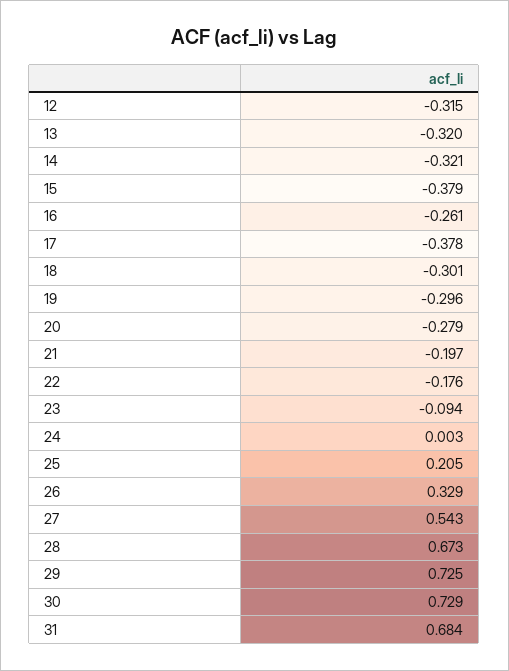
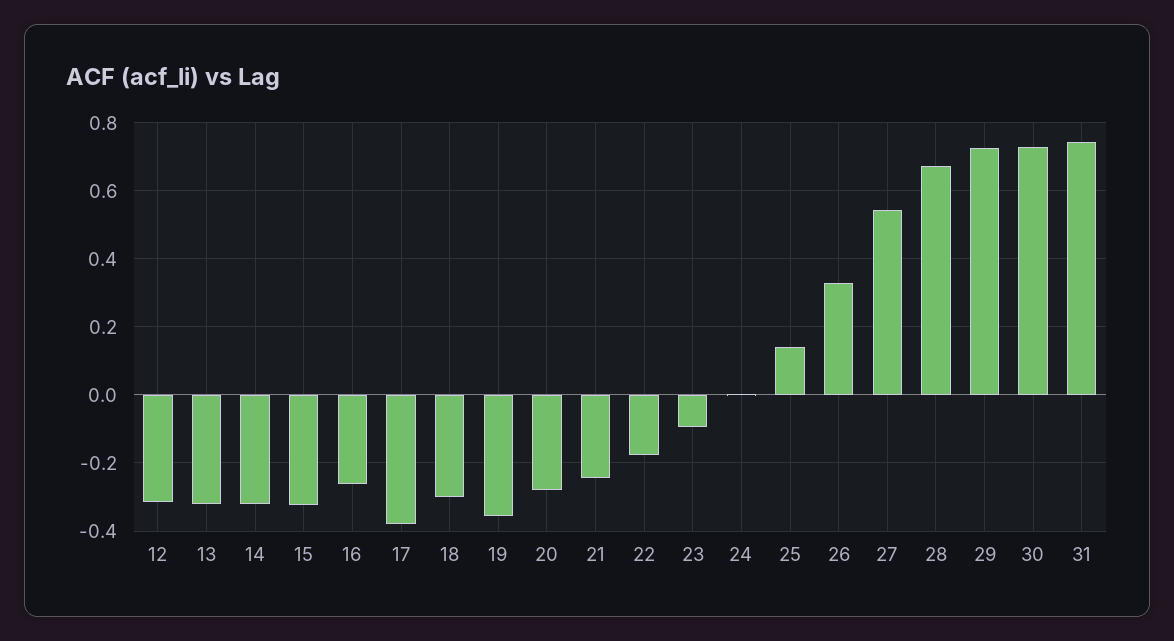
15: -0.379 -> -0.32
19: -0.296 -> -0.36
21: -0.197 -> -0.24
25: 0.205 -> 0.14
31: 0.684 -> 0.74

